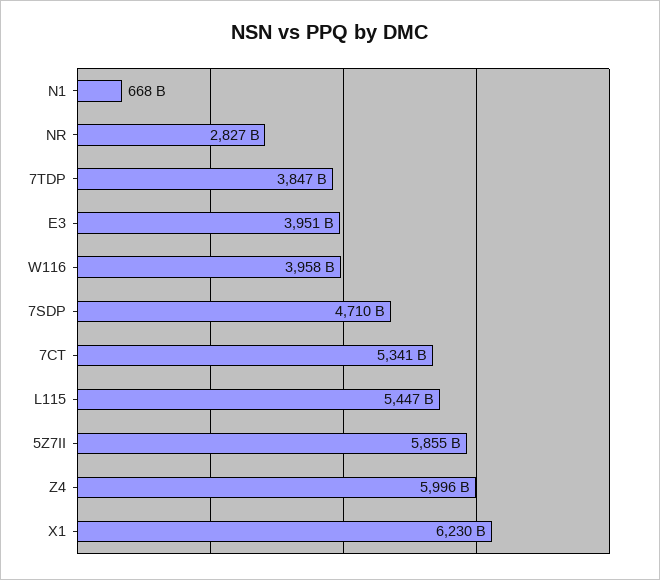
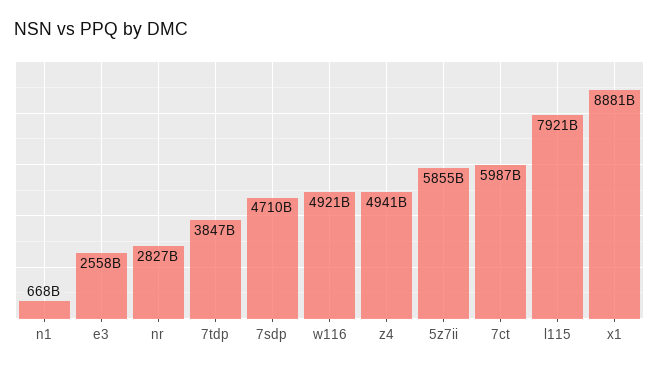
E3: 3951000000000 -> 2558000000000
W116: 3958000000000 -> 4921000000000
7CT: 5341000000000 -> 5987000000000
L115: 5447000000000 -> 7921000000000
Z4: 5996000000000 -> 4941000000000
X1: 6230000000000 -> 8881000000000

